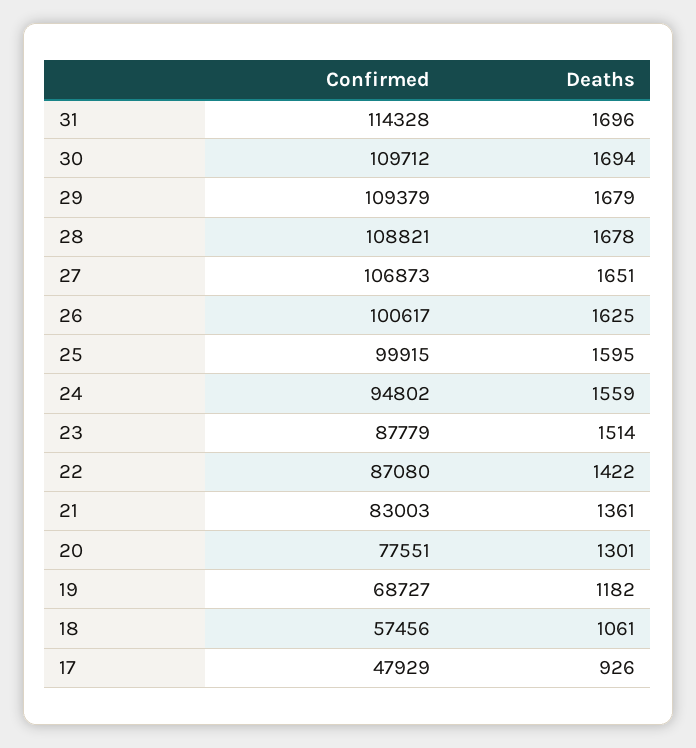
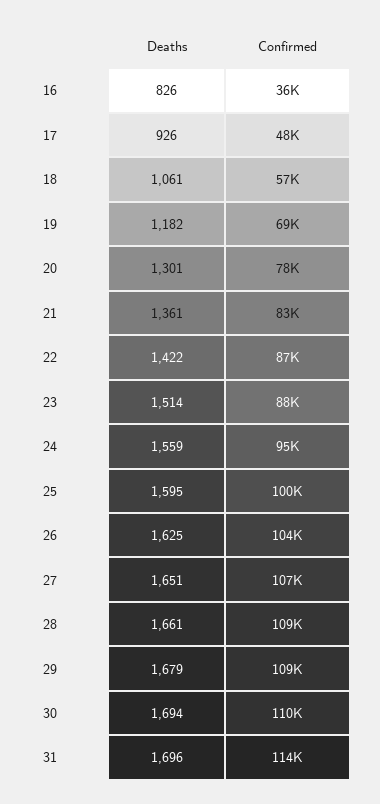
Deaths, 28: 1678 -> 1661
Confirmed, 26: 100617 -> 104000
Deaths, 16: none -> 826
Confirmed, 16: none -> 36000

